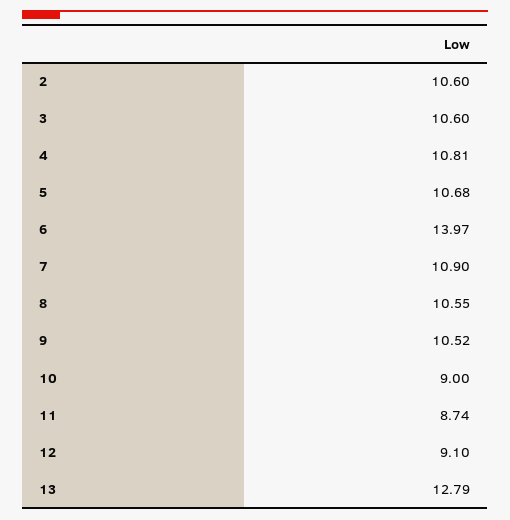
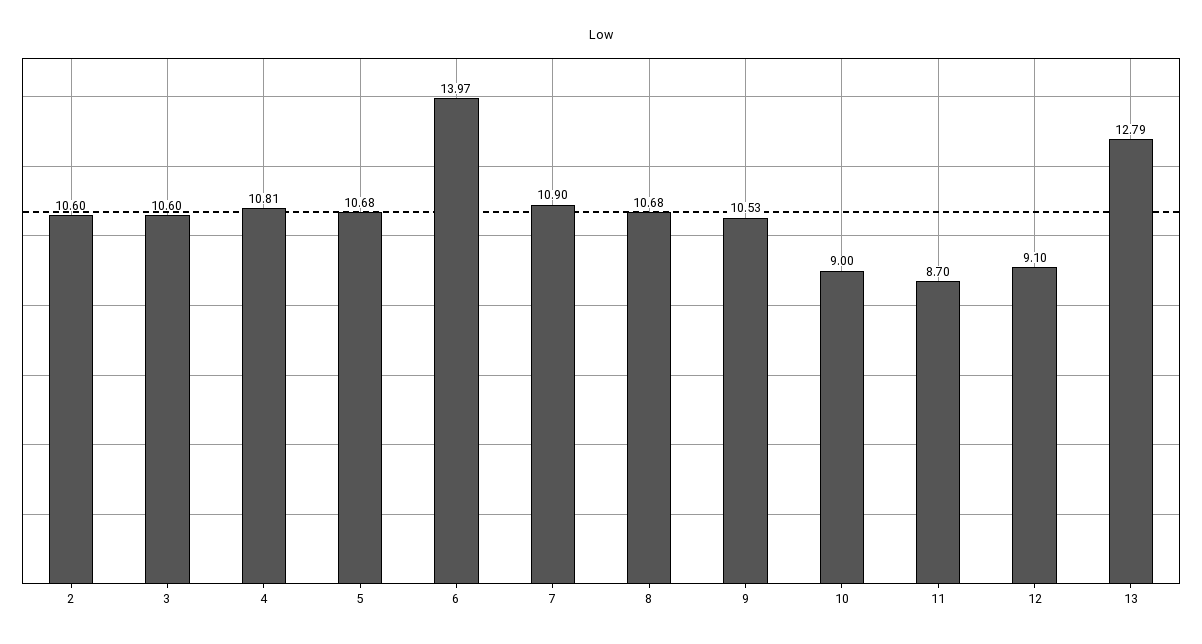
8: 10.55 -> 10.68
9: 10.52 -> 10.53
11: 8.74 -> 8.7

